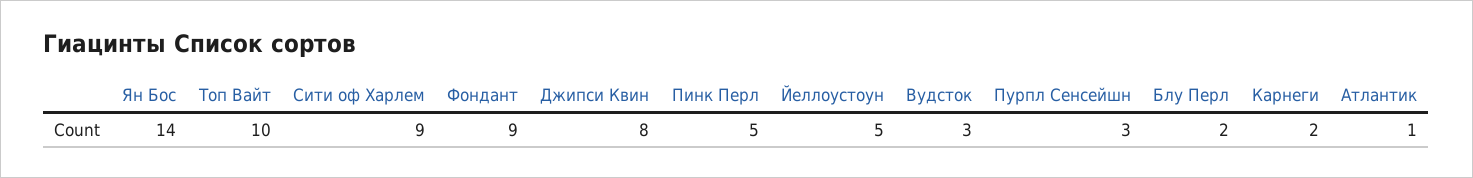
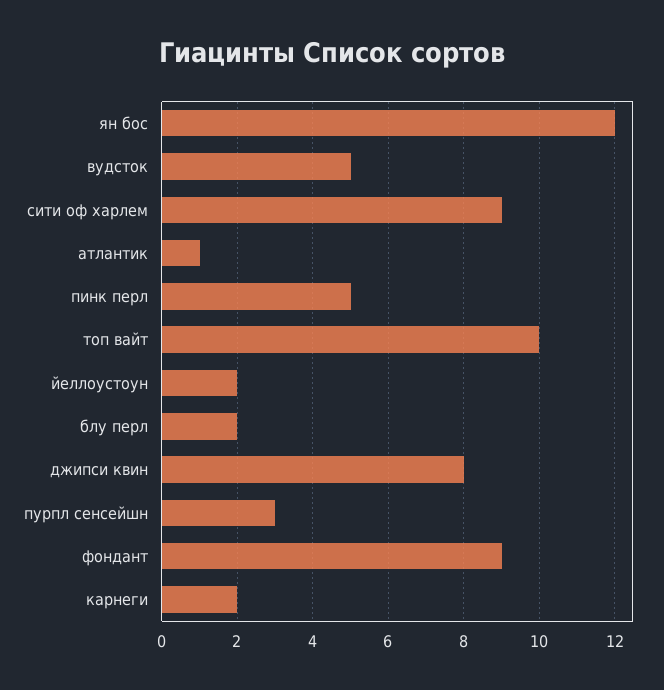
Ян Бос: 14 -> 12
Йеллоустоун: 5 -> 2
Вудсток: 3 -> 5

